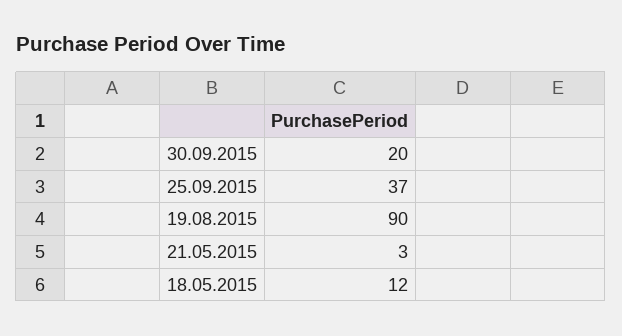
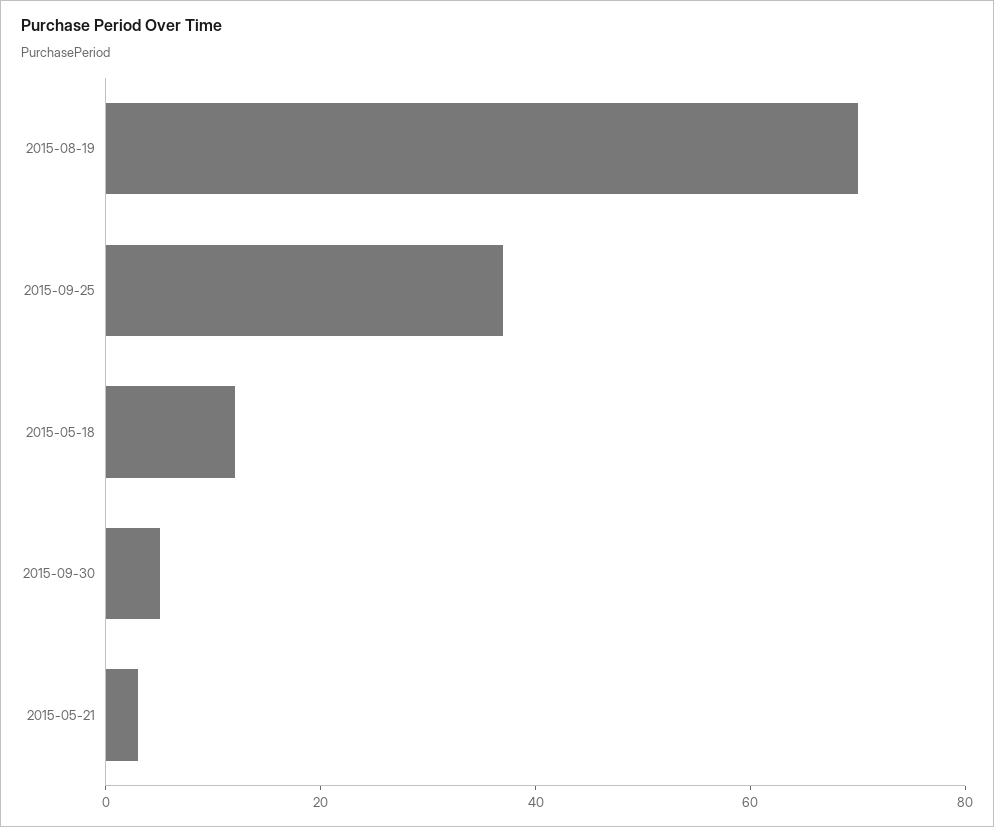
30.09.2015: 20 -> 5
19.08.2015: 90 -> 70

